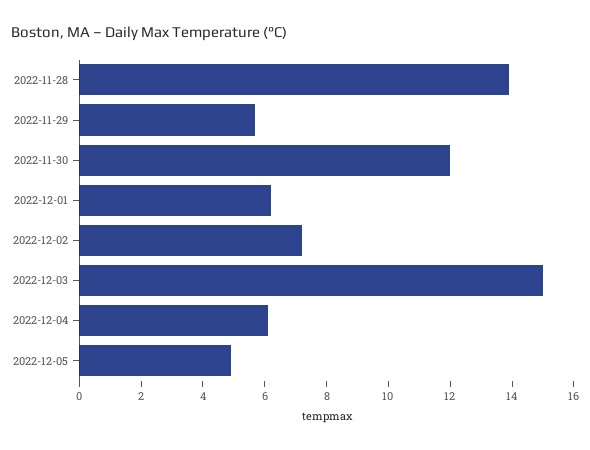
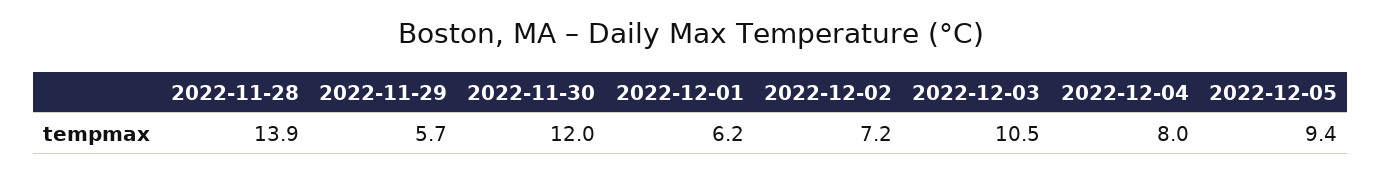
2022-12-03: 15 -> 10.5
2022-12-04: 6 -> 8
2022-12-05: 5 -> 9.4

